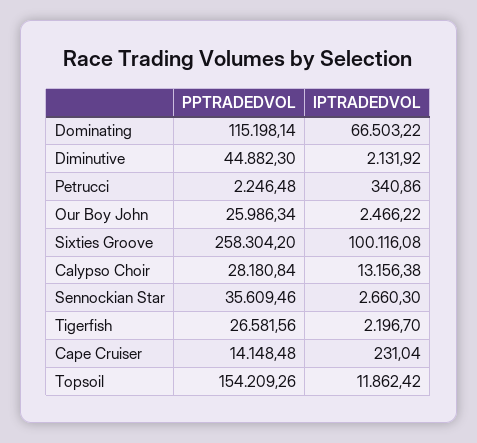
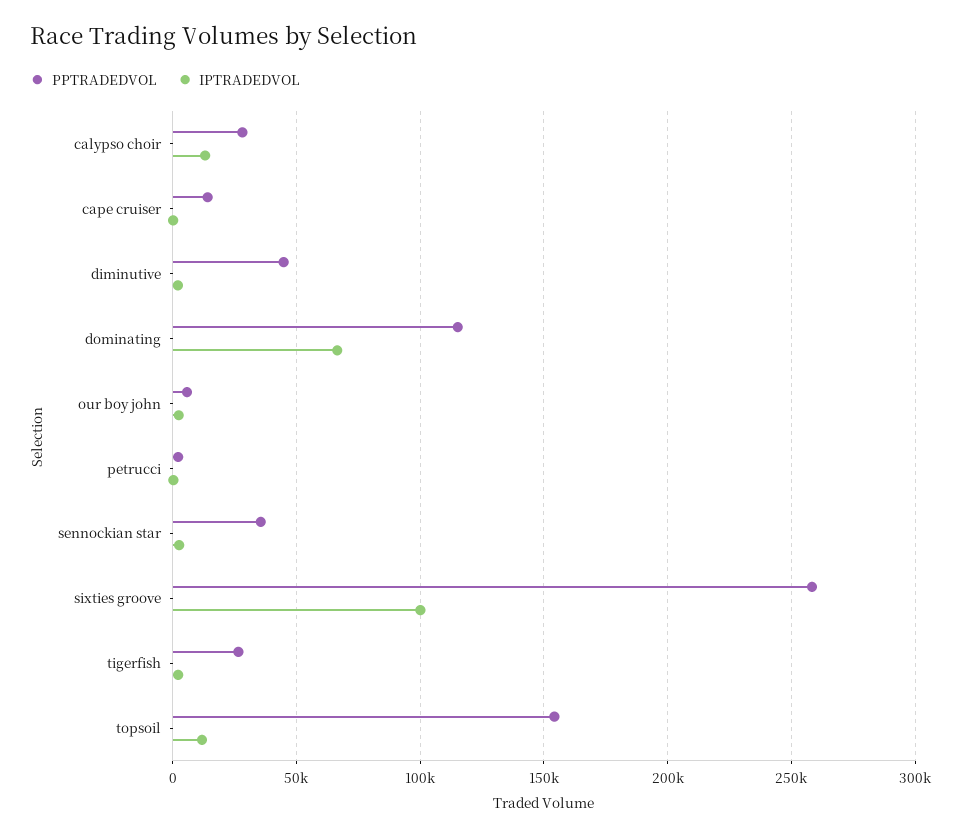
PPTRADEDVOL, Our Boy John: 25986.34 -> 5000

